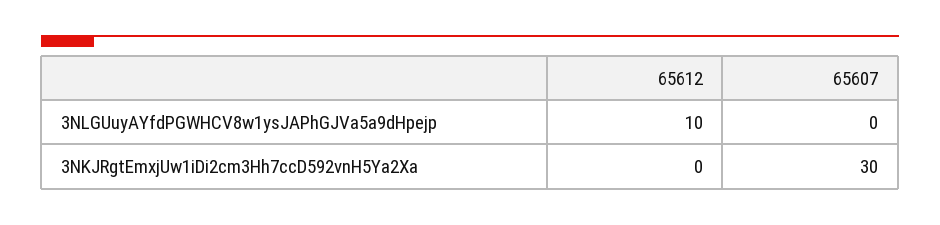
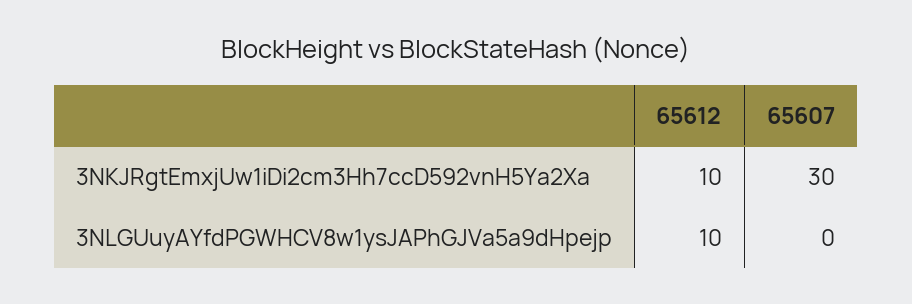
65612, 3NKJRgtEmxjUw1iDi2cm3Hh7ccD592vnH5Ya2Xa: 0 -> 10

